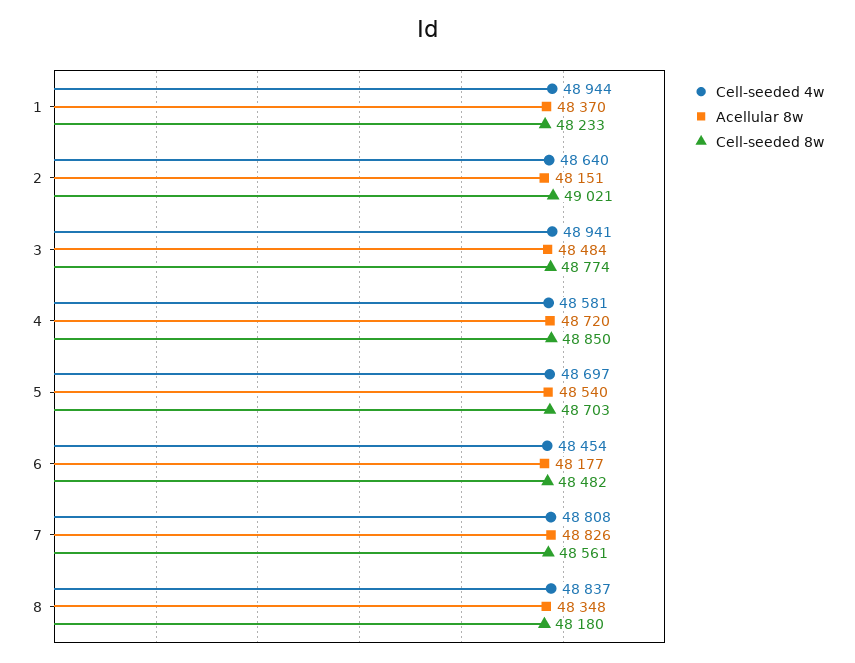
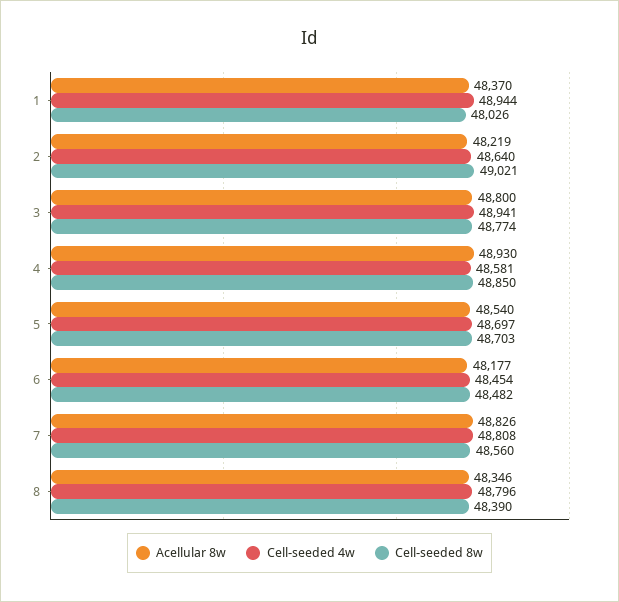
Cell-seeded 8w, 1: 48233 -> 48026
Acellular 8w, 2: 48151 -> 48219
Acellular 8w, 3: 48484 -> 48800
Acellular 8w, 4: 48720 -> 48930
Cell-seeded 8w, 7: 48561 -> 48560
Cell-seeded 4w, 8: 48837 -> 48796
Acellular 8w, 8: 48348 -> 48346
Cell-seeded 8w, 8: 48180 -> 48390

